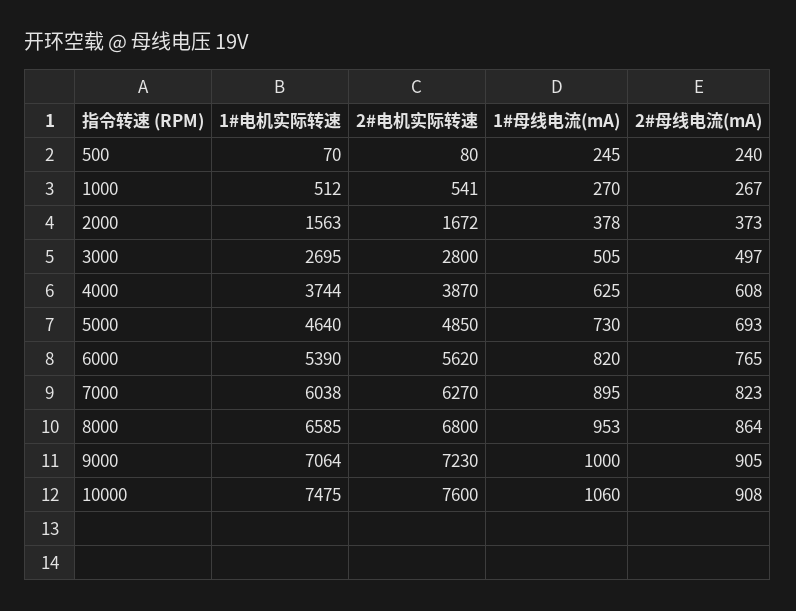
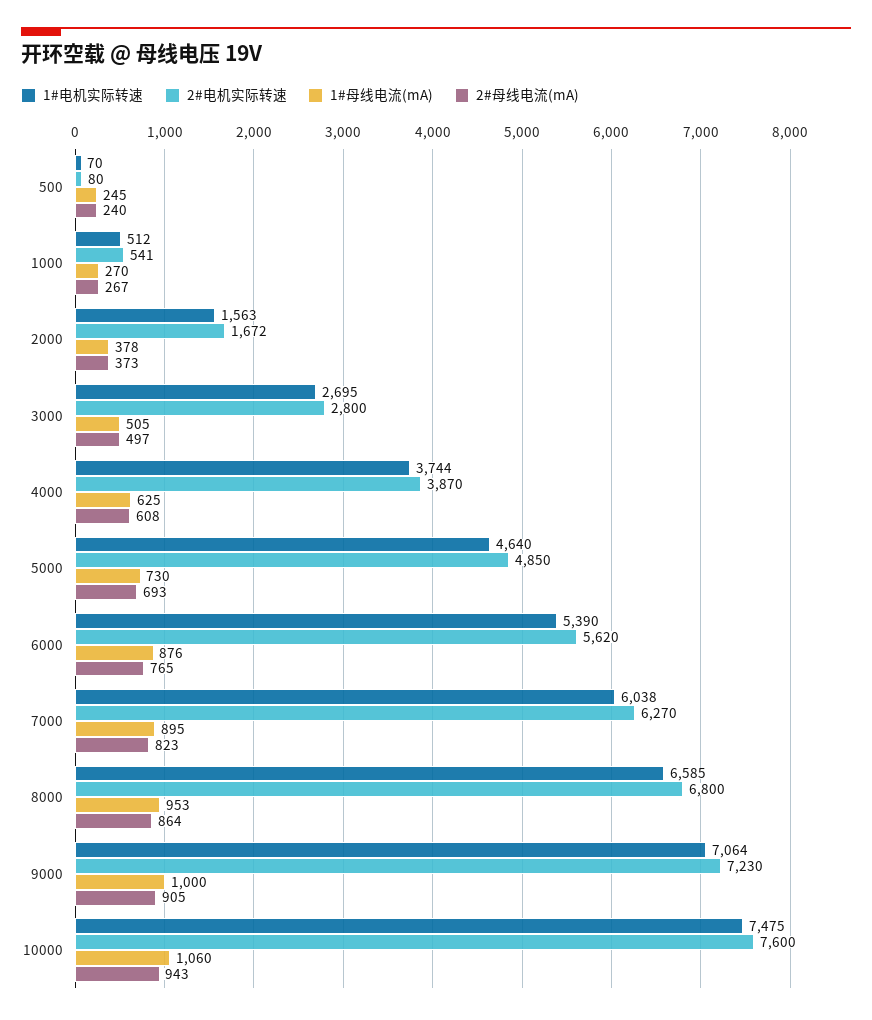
1#母线电流(mA), 6000: 820 -> 876
2#母线电流(mA), 10000: 908 -> 943

